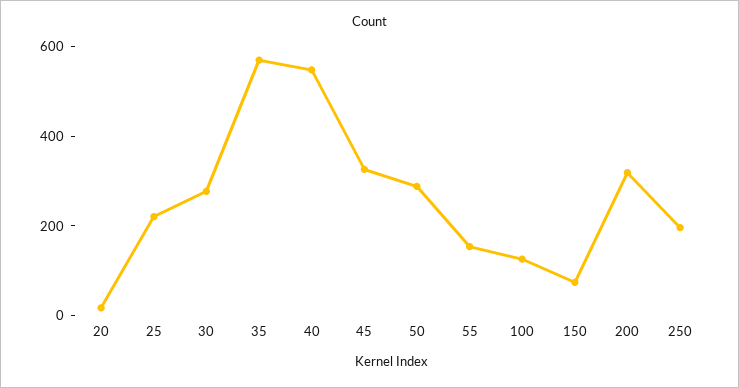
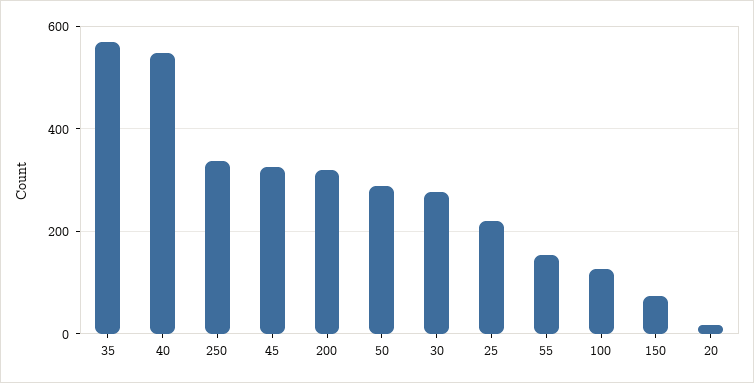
250: 200 -> 340

